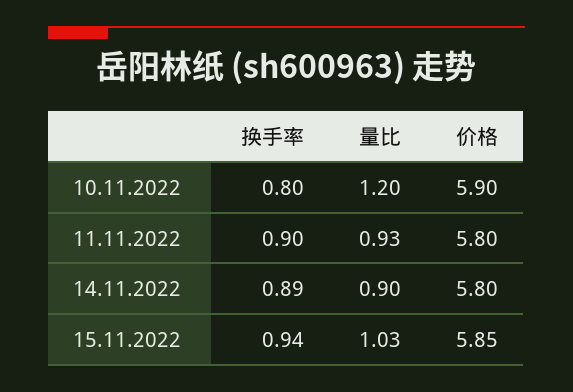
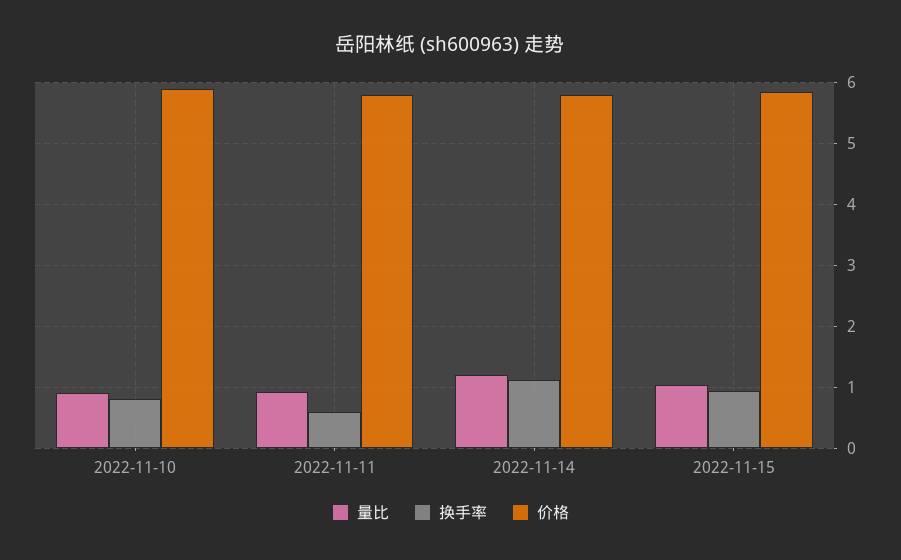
量比, 10.11.2022: 1.2 -> 0.9
换手率, 11.11.2022: 0.9 -> 0.6
换手率, 14.11.2022: 0.89 -> 1.1
量比, 14.11.2022: 0.9 -> 1.2

